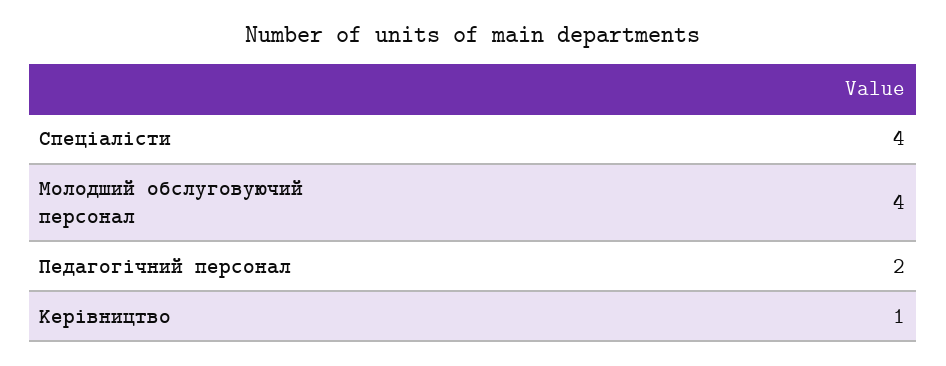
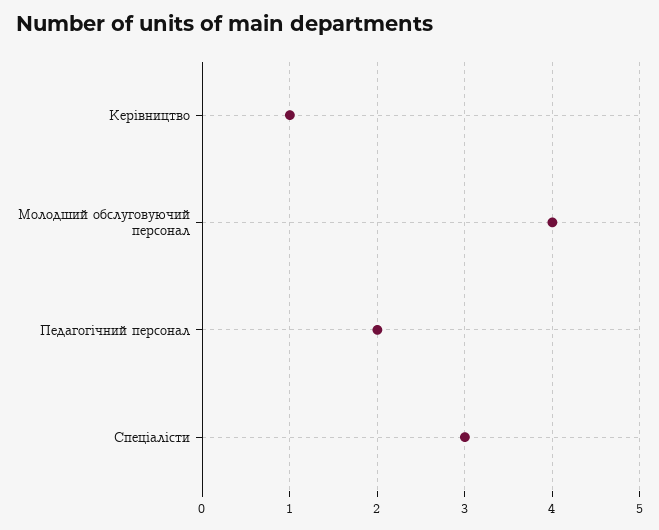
Спеціалісти: 4 -> 3

